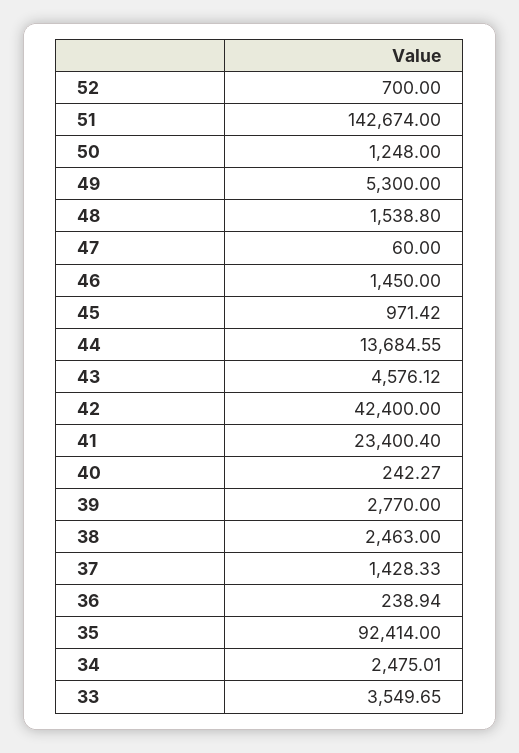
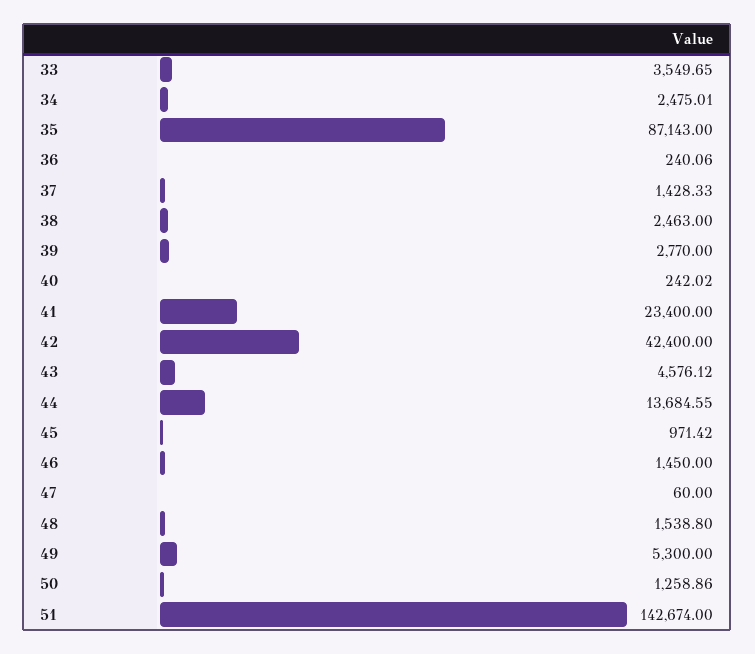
52: 700 -> none
50: 1248 -> 1258.86
41: 23400.4 -> 23400
40: 242.27 -> 242.02
36: 238.94 -> 240.06
35: 92414 -> 87143

